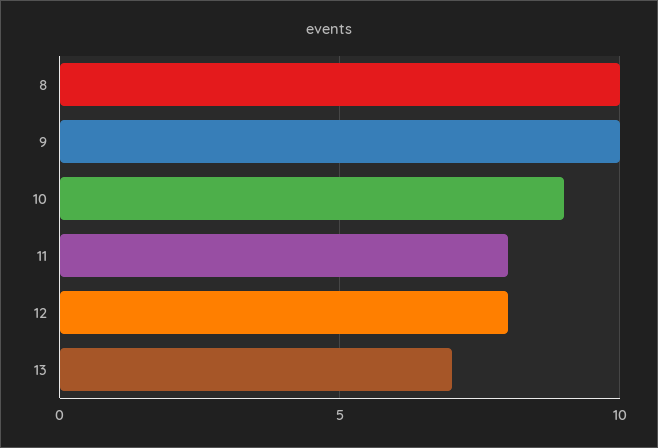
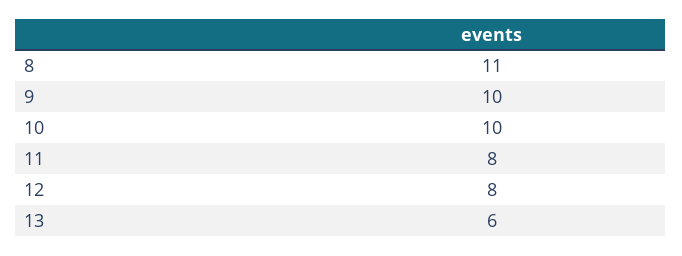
8: 10 -> 11
10: 9 -> 10
13: 7 -> 6

